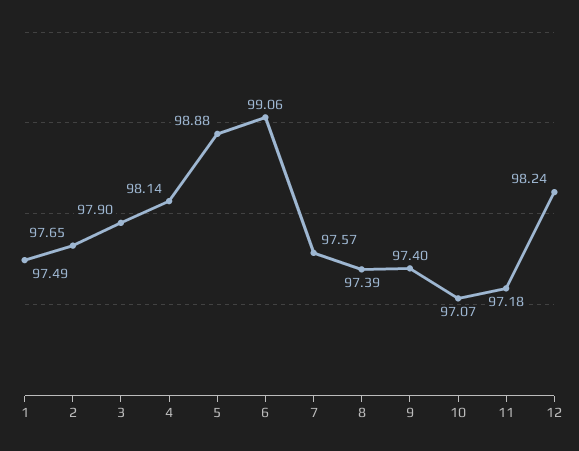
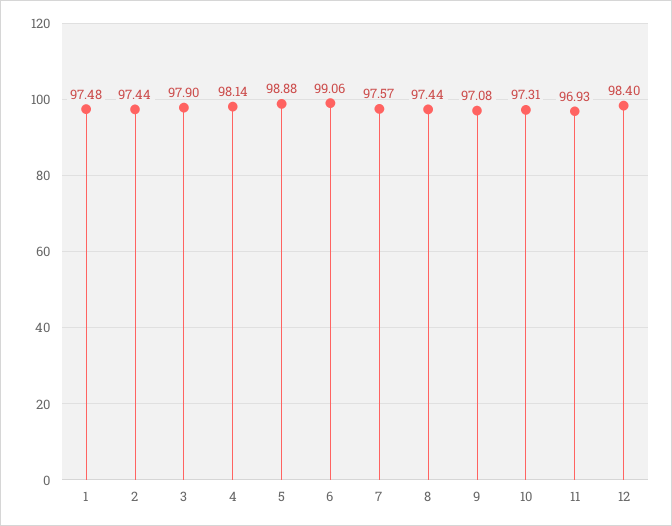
1: 97.49 -> 97.48
2: 97.65 -> 97.44
8: 97.39 -> 97.44
9: 97.4 -> 97.08
10: 97.07 -> 97.31
11: 97.18 -> 96.93
12: 98.24 -> 98.4

